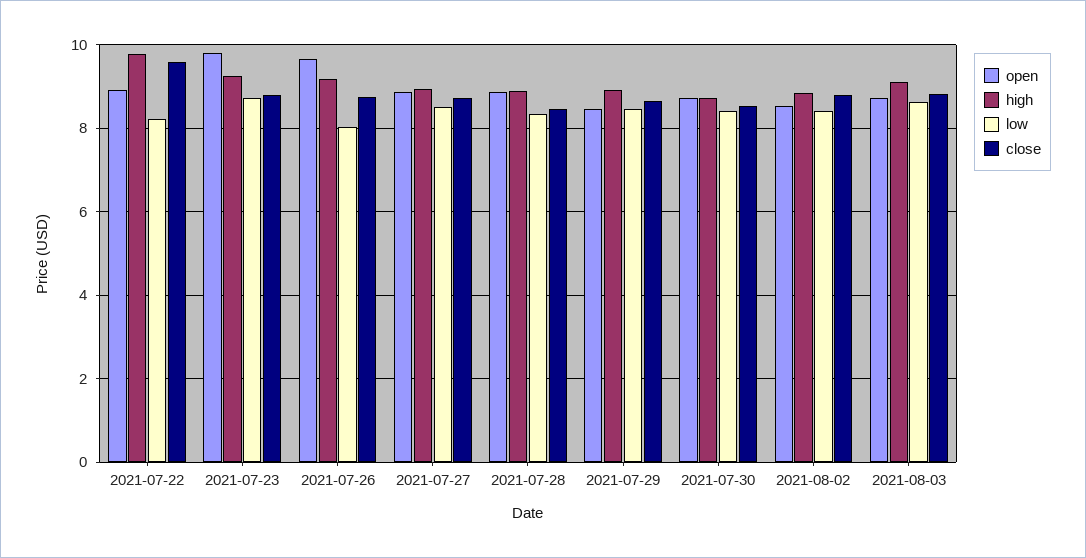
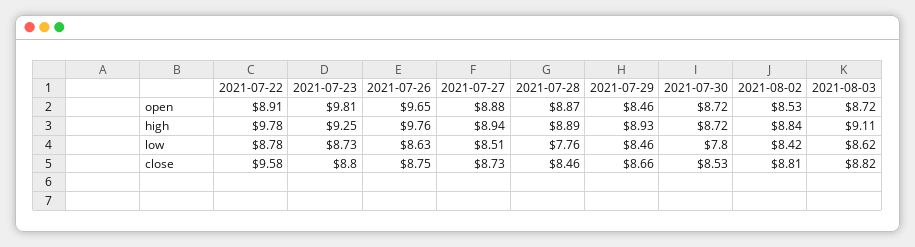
low, 2021-07-22: 8.2 -> 8.78
high, 2021-07-26: 9.2 -> 9.76
low, 2021-07-26: 8 -> 8.63
low, 2021-07-28: 8.4 -> 7.76
low, 2021-07-30: 8.4 -> 7.8

